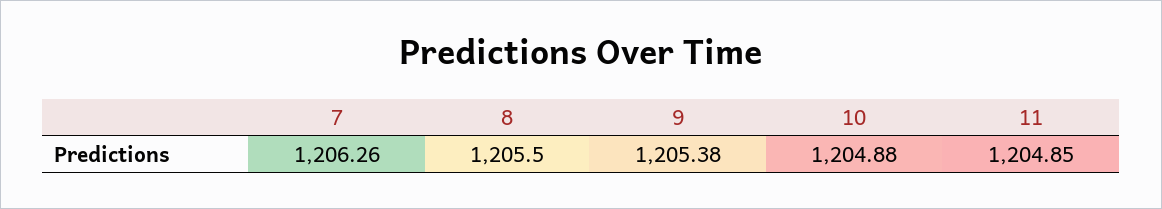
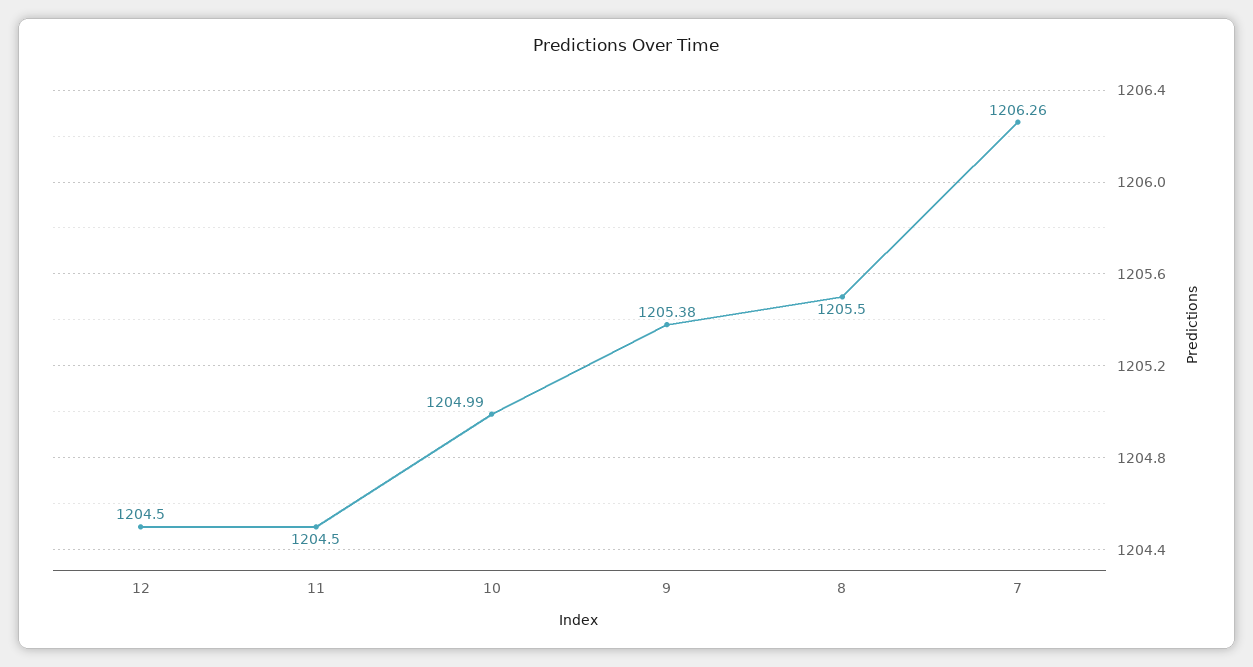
10: 1204.88 -> 1204.99
11: 1204.85 -> 1204.5
12: none -> 1204.5

